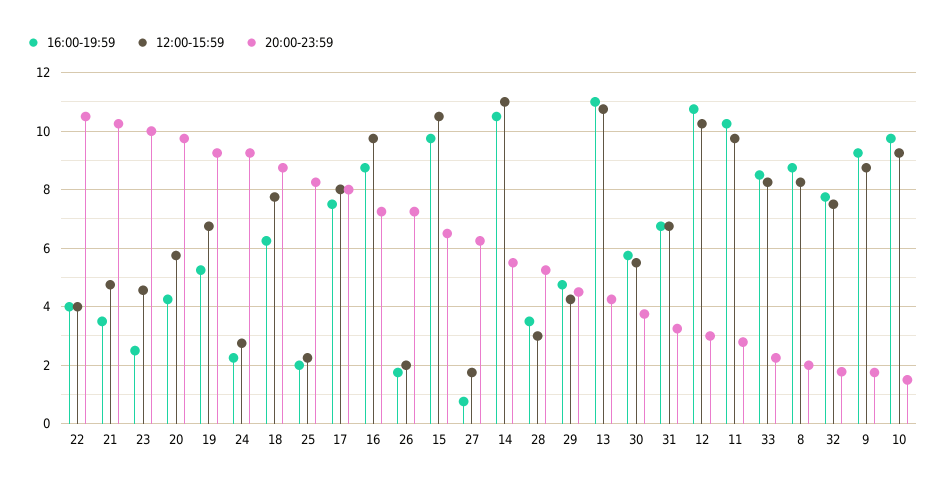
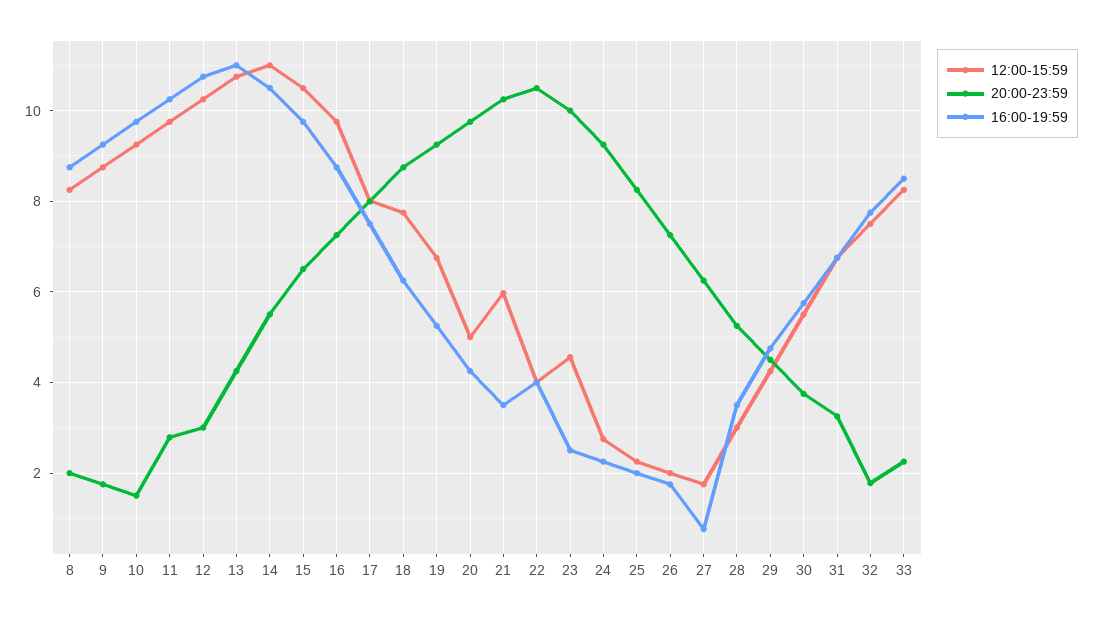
12:00-15:59, 21: 4.75 -> 6
12:00-15:59, 20: 5.75 -> 5

